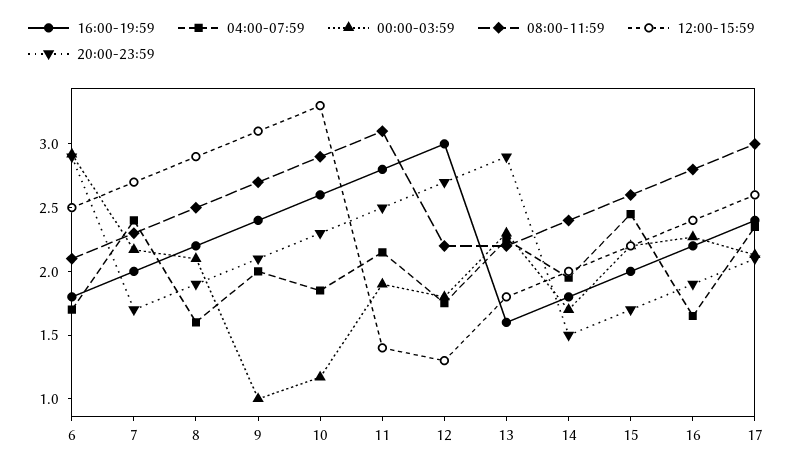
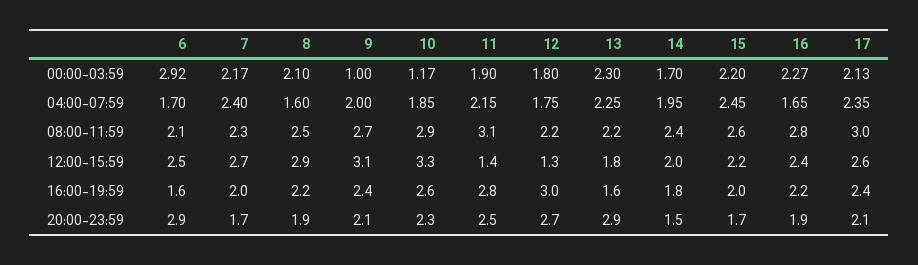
16:00-19:59, 6: 1.8 -> 1.6

